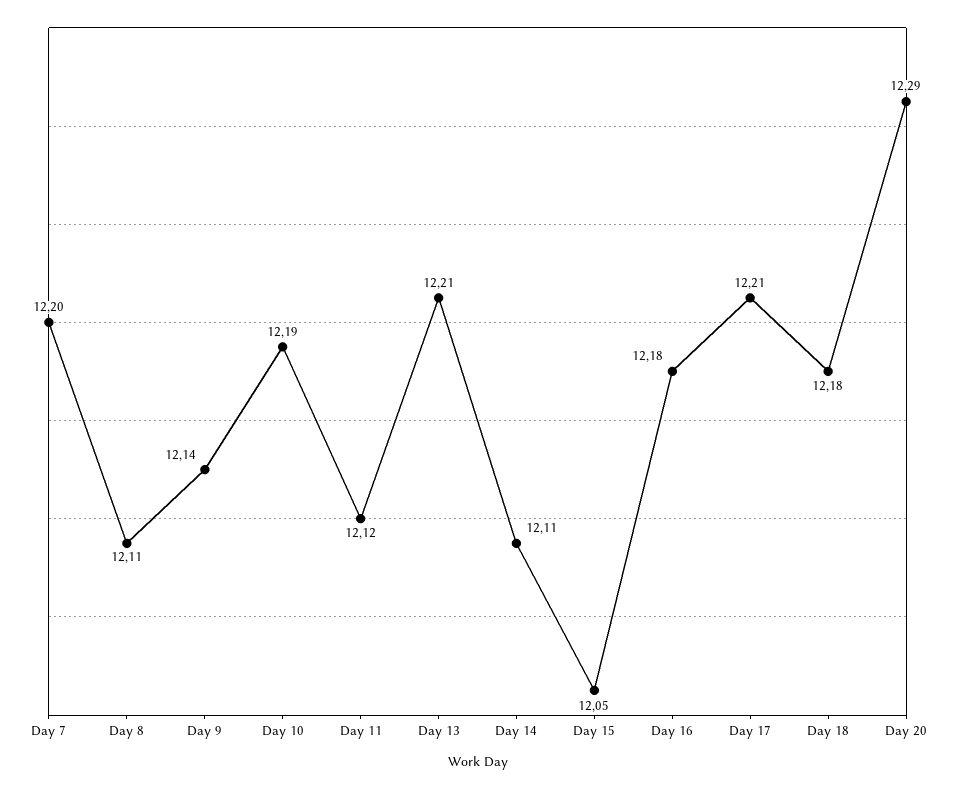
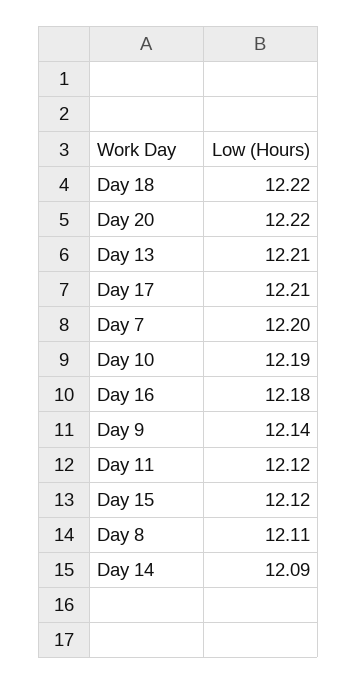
Day 14: 12.11 -> 12.09
Day 15: 12.05 -> 12.12
Day 18: 12.18 -> 12.22
Day 20: 12.29 -> 12.22

